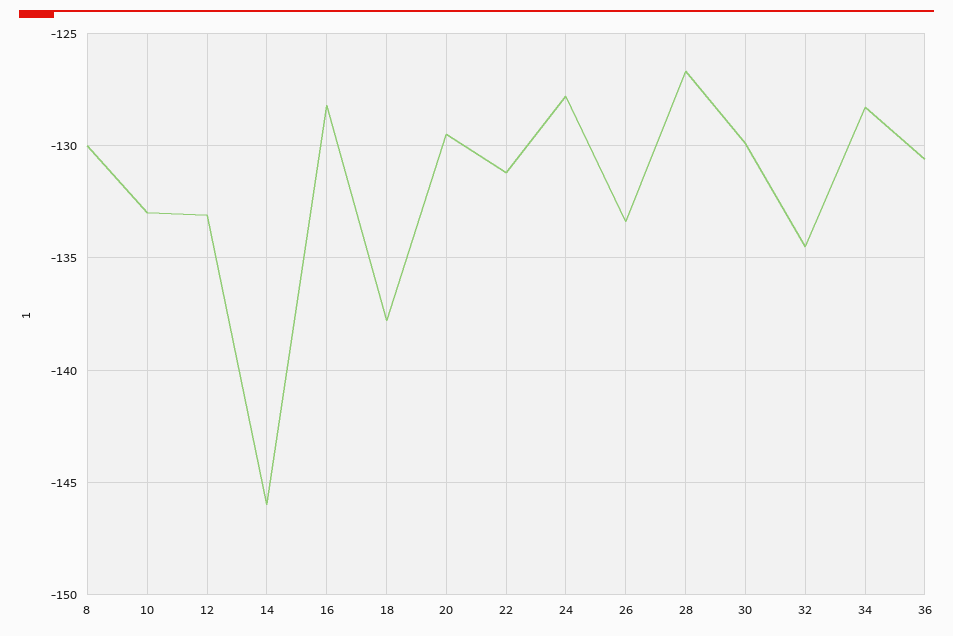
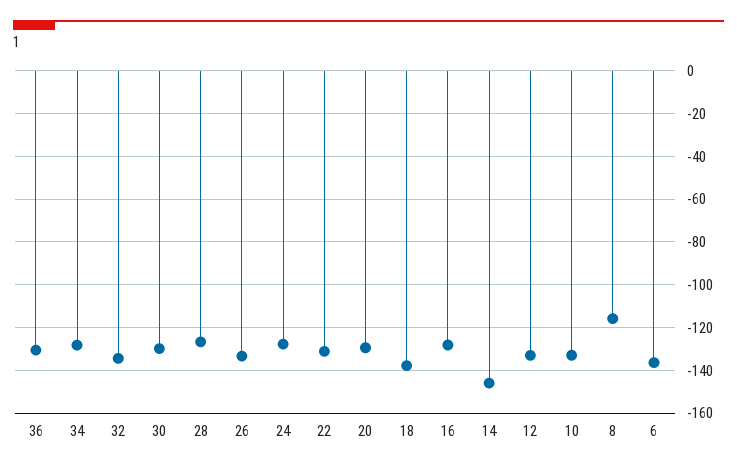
8: -130 -> -115
6: none -> -135

